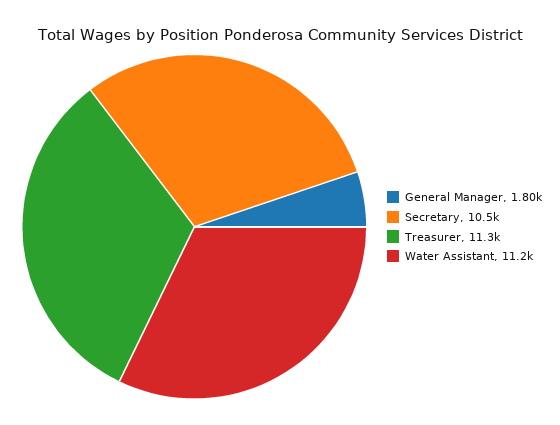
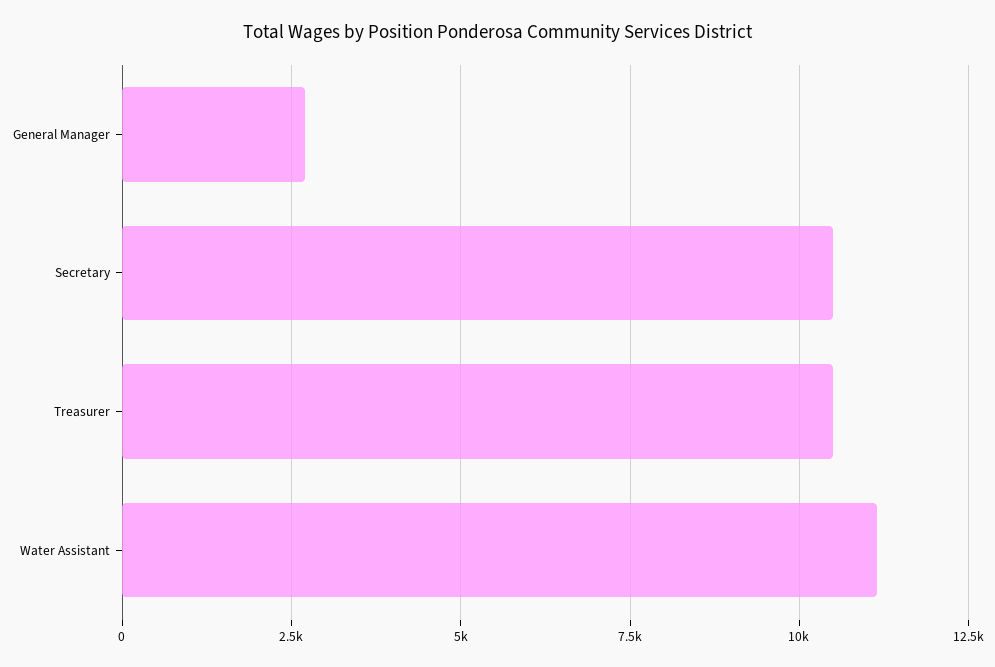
General Manager: 1800 -> 2750
Treasurer: 11300 -> 10500

